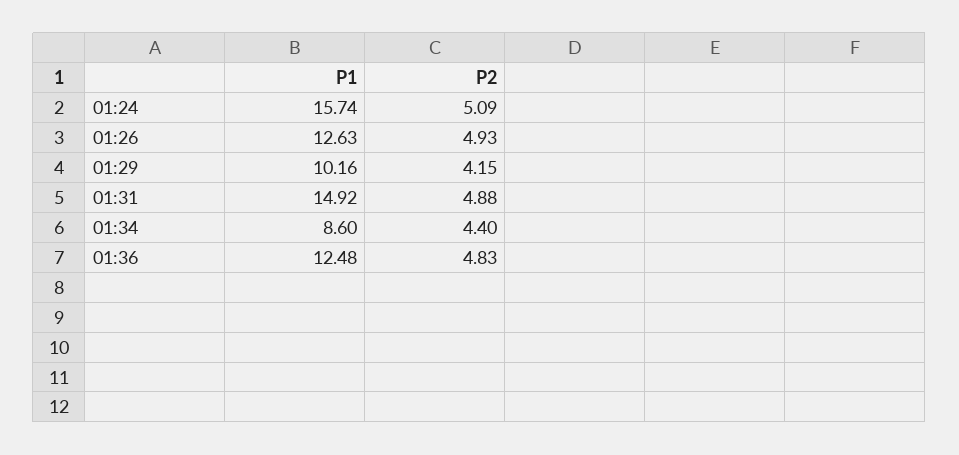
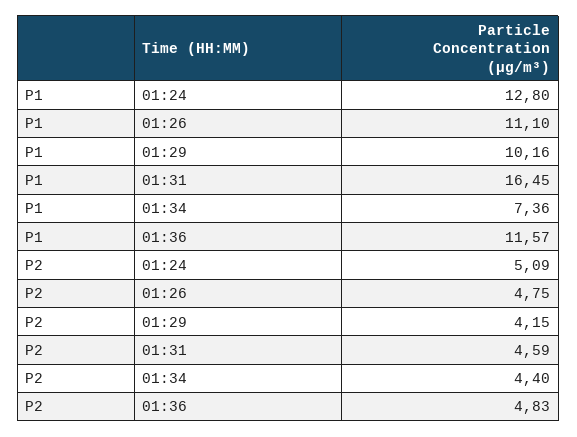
P1, 01:24: 15.74 -> 12.8
P1, 01:26: 12.63 -> 11.1
P2, 01:26: 4.93 -> 4.75
P1, 01:31: 14.92 -> 16.45
P2, 01:31: 4.88 -> 4.59
P1, 01:34: 8.6 -> 7.36
P1, 01:36: 12.48 -> 11.57

